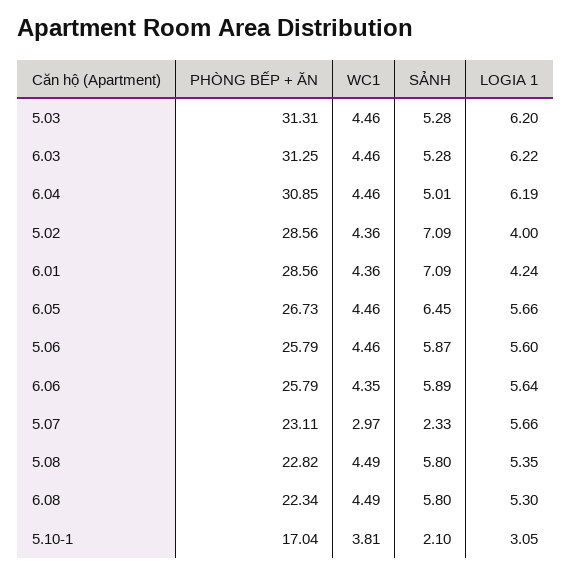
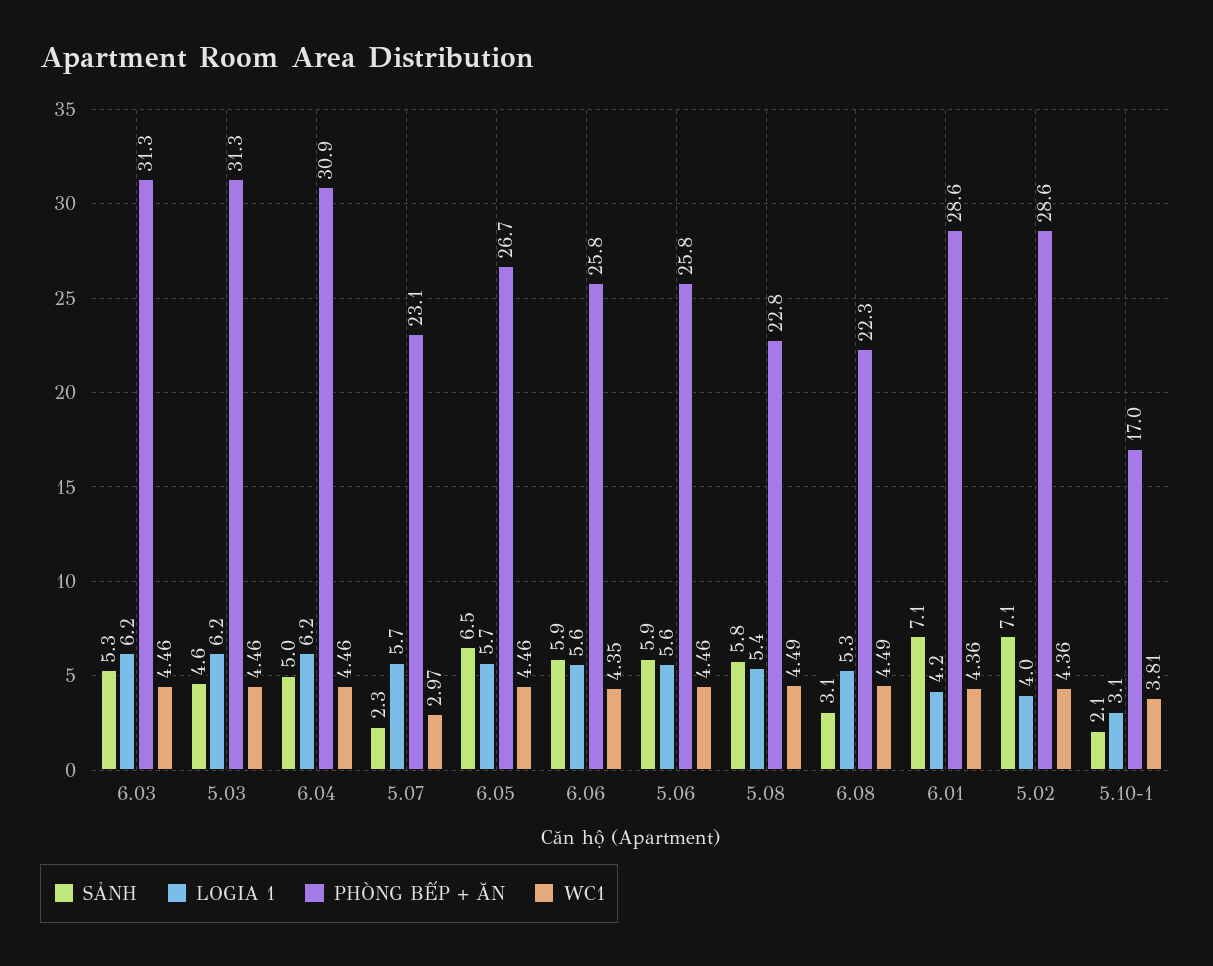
SẢNH, 5.03: 5.28 -> 4.6
SẢNH, 6.08: 5.8 -> 3.1

